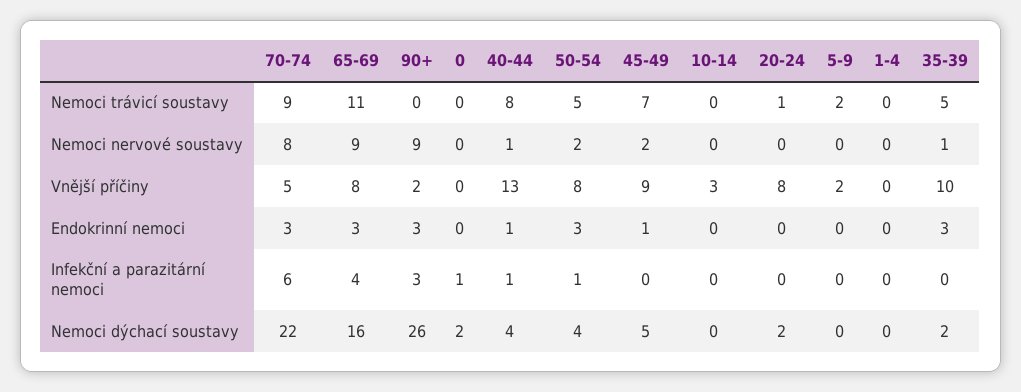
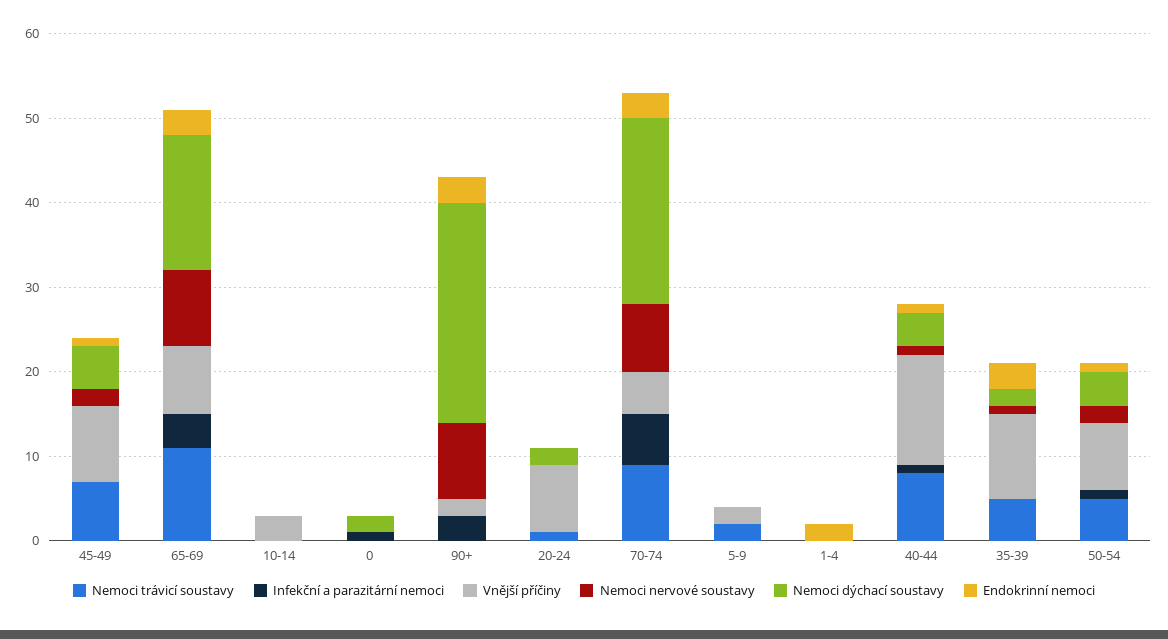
Endokrinní nemoci, 50-54: 3 -> 1
Endokrinní nemoci, 1-4: 0 -> 2

